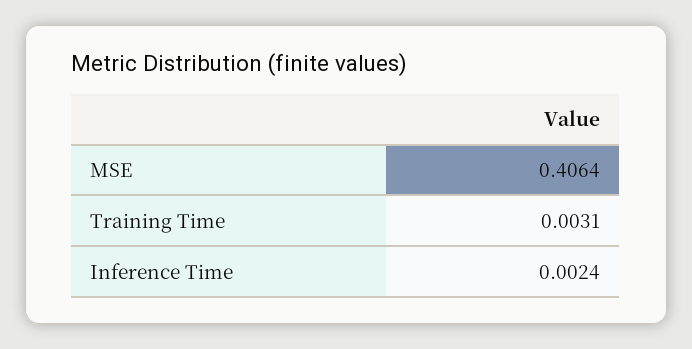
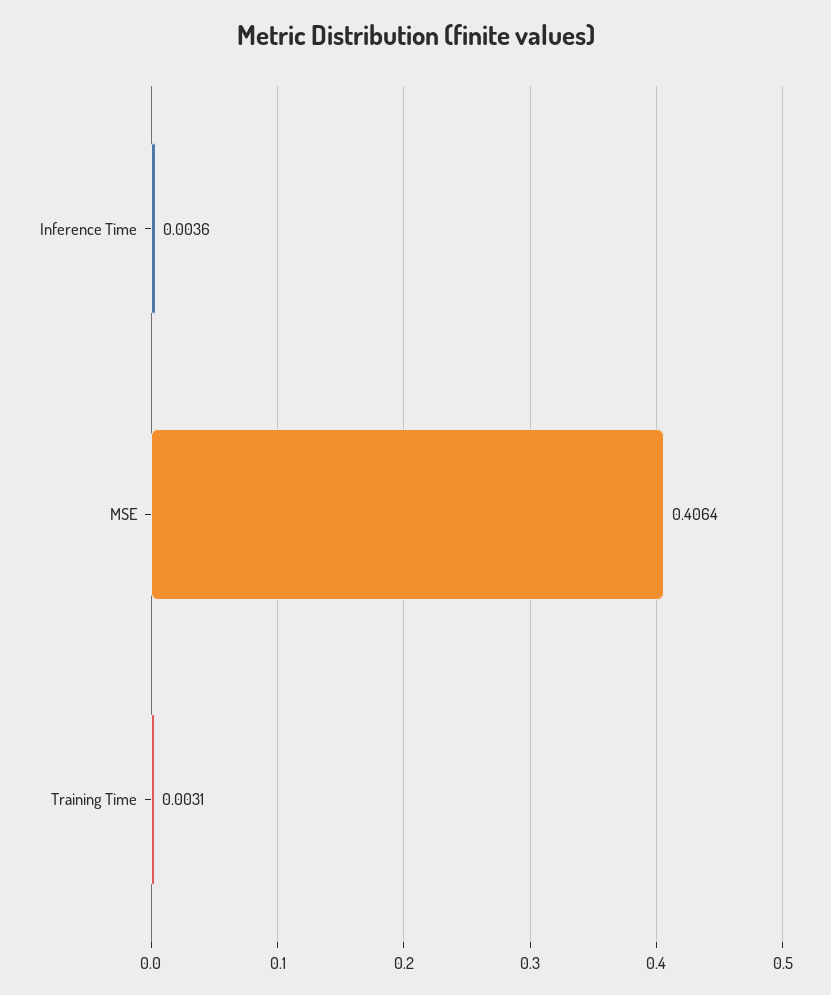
Inference Time: 0.0024 -> 0.0036

